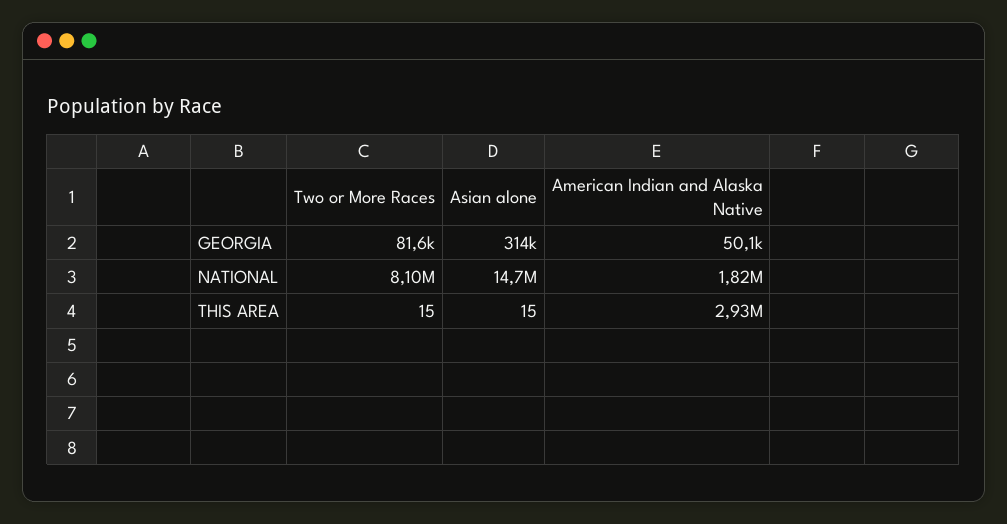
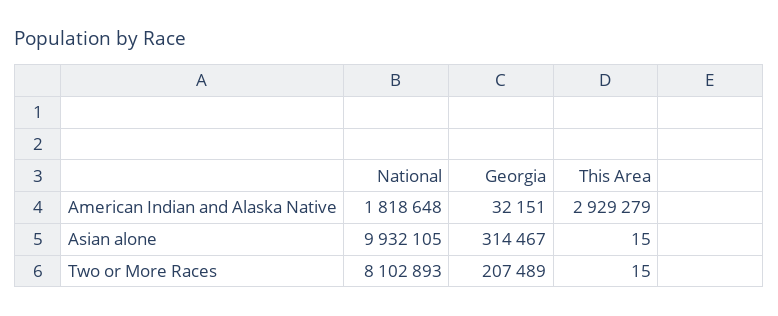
Two or More Races, GEORGIA: 81600 -> 207489
American Indian and Alaska Native, GEORGIA: 50100 -> 32151
Asian alone, NATIONAL: 14700000 -> 9932105

